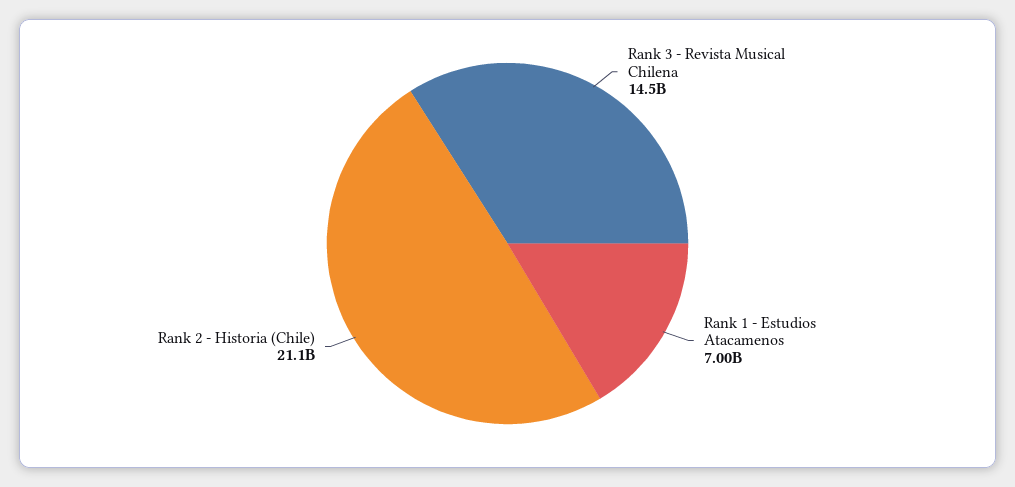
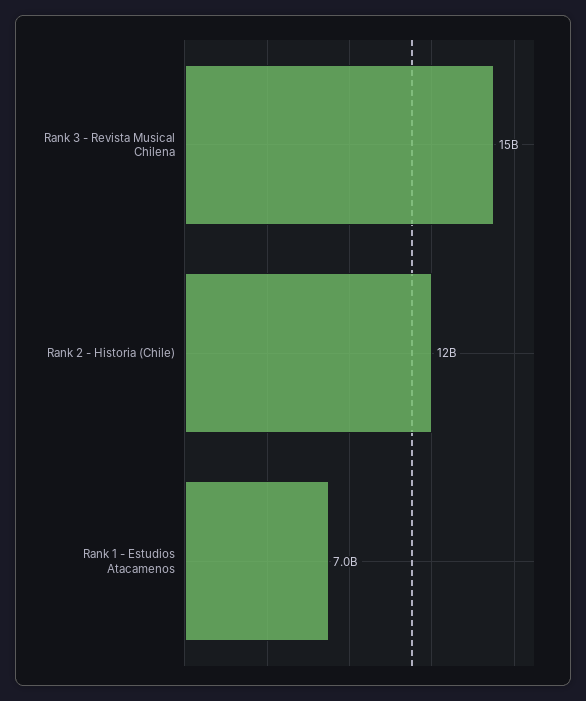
Rank 2 - Historia (Chile): 21100000000 -> 12000000000

